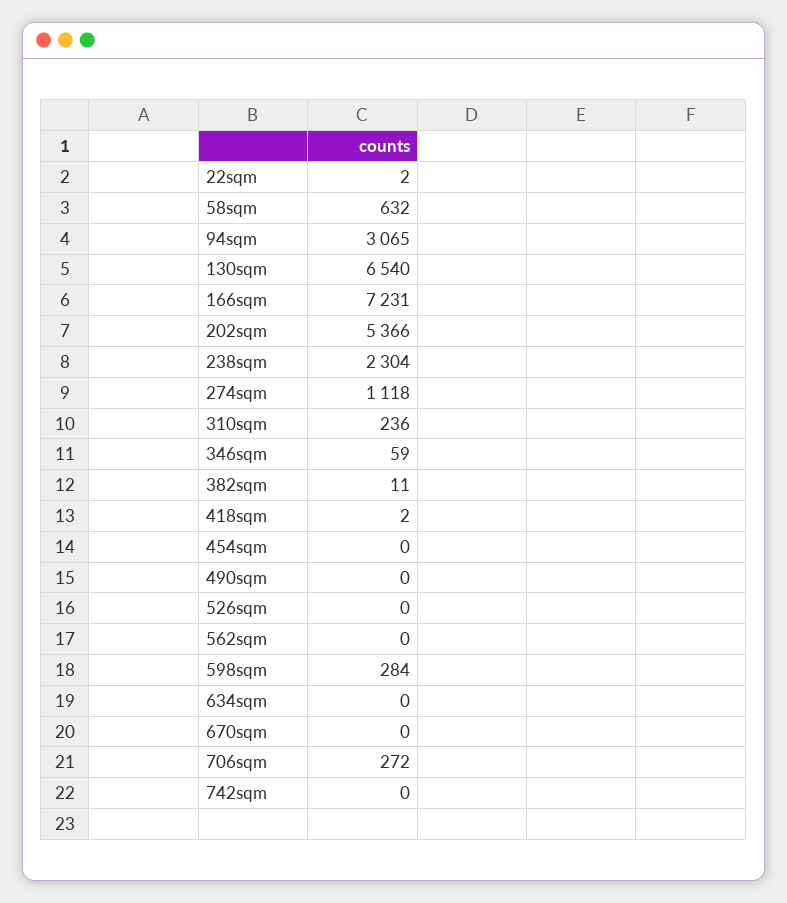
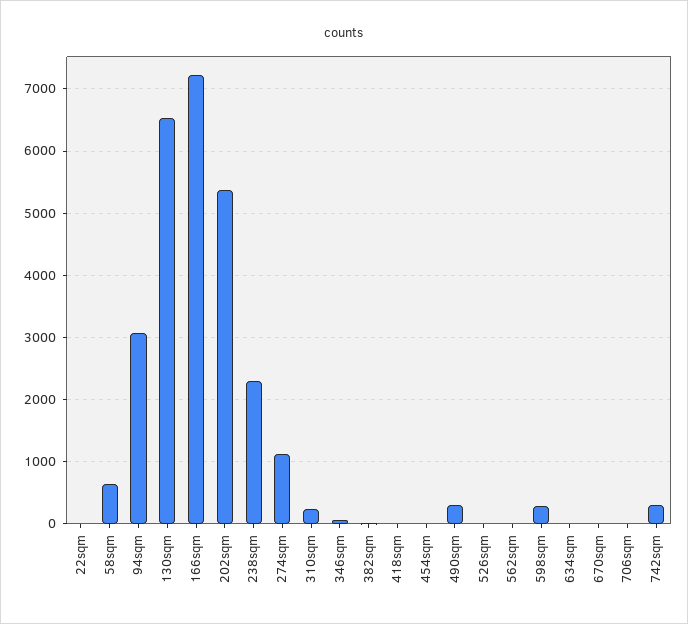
490sqm: 0 -> 300
706sqm: 272 -> 0
742sqm: 0 -> 300

